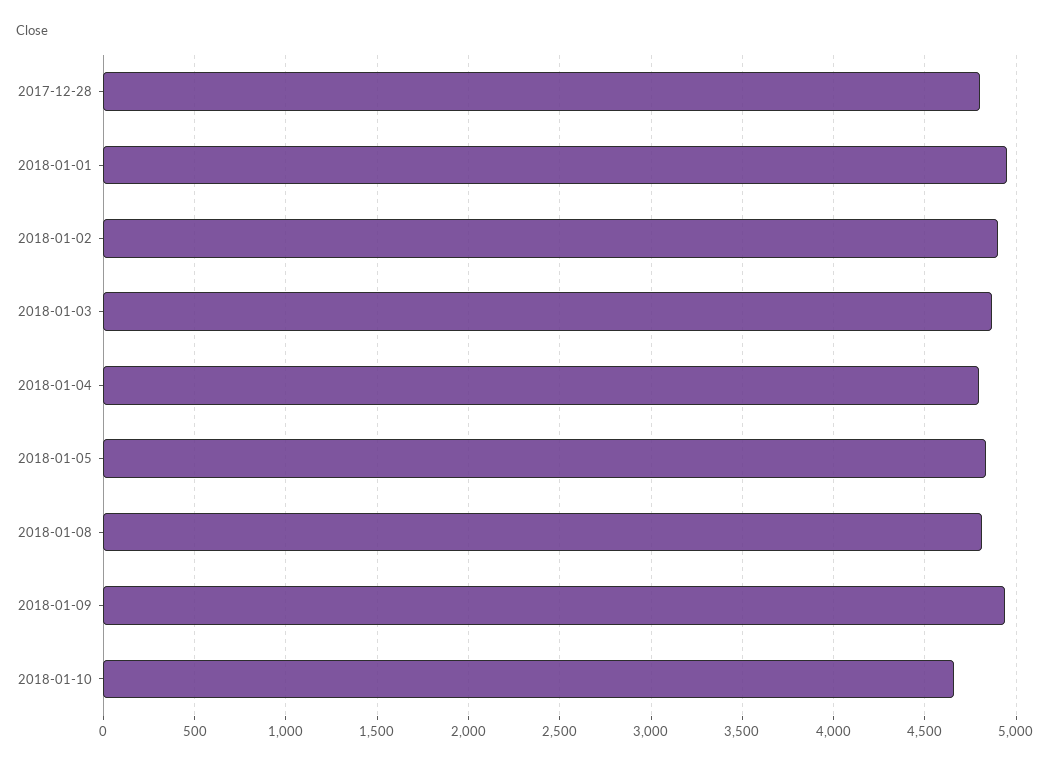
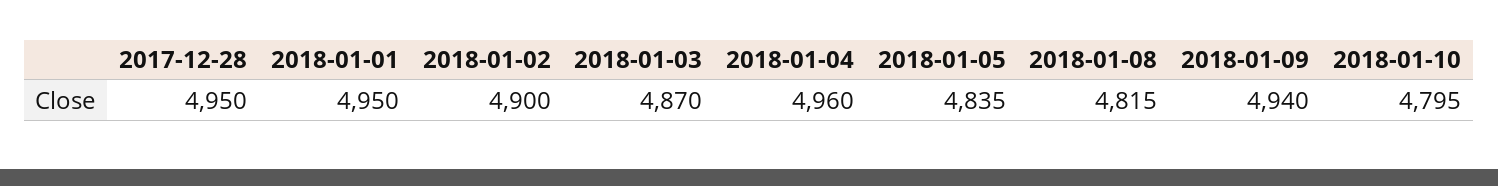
2017-12-28: 4800 -> 4950
2018-01-04: 4800 -> 4960
2018-01-10: 4650 -> 4795

